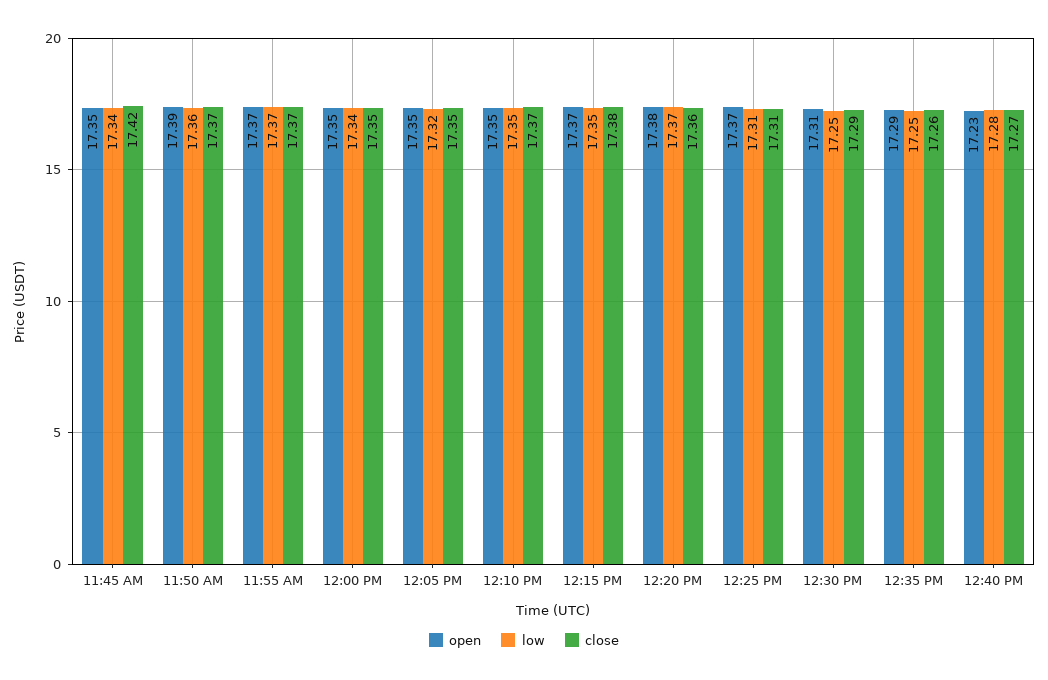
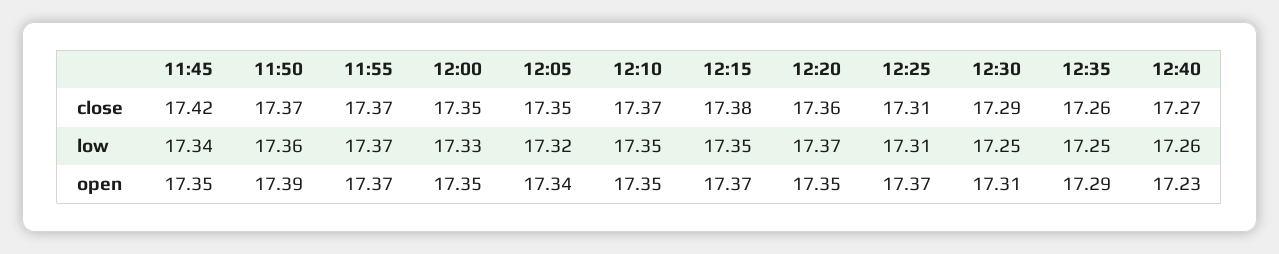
low, 12:00 PM: 17.34 -> 17.33
open, 12:05 PM: 17.35 -> 17.34
open, 12:20 PM: 17.38 -> 17.35
low, 12:40 PM: 17.28 -> 17.26

